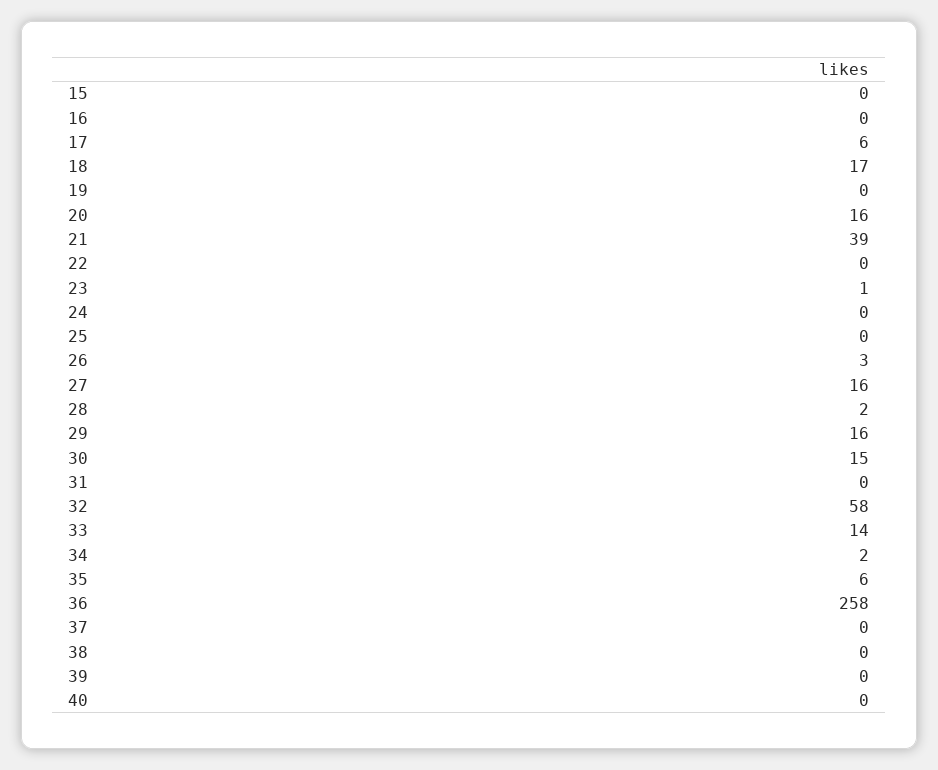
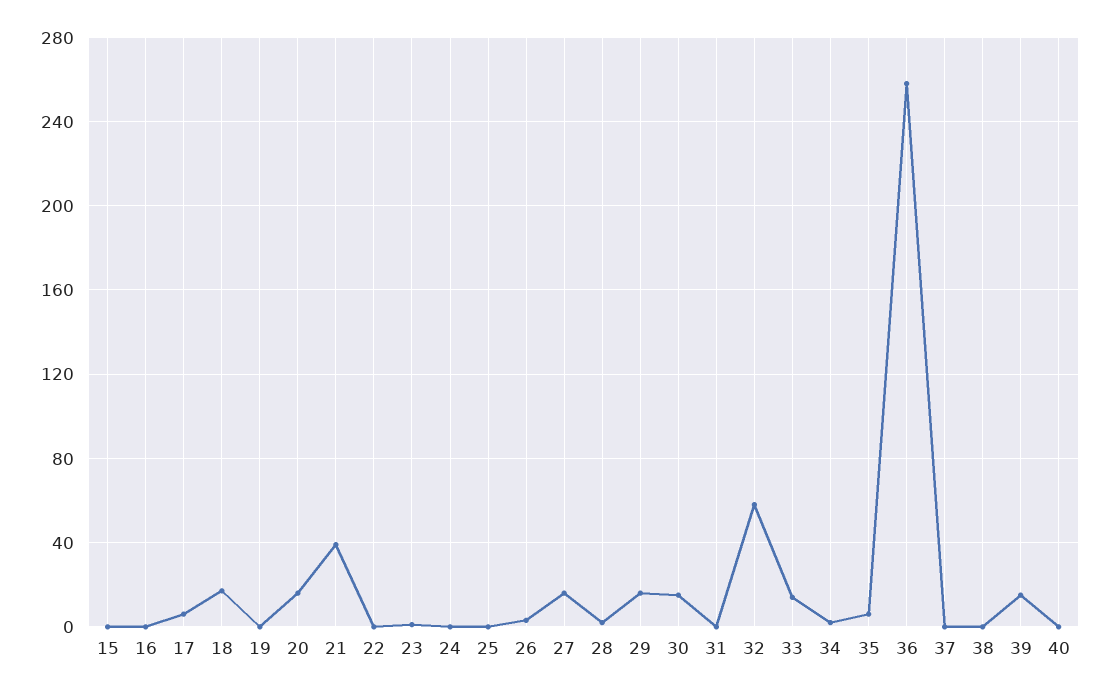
39: 0 -> 15

